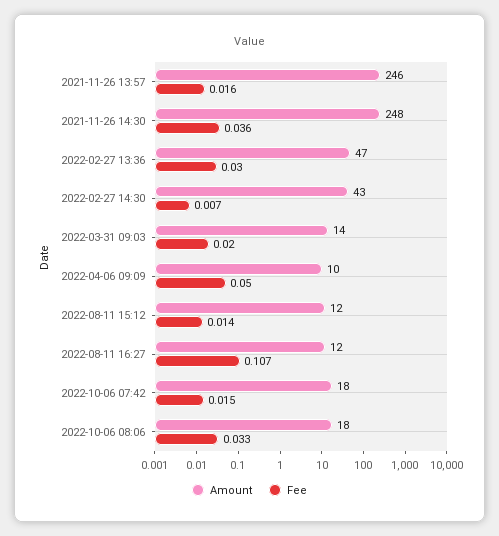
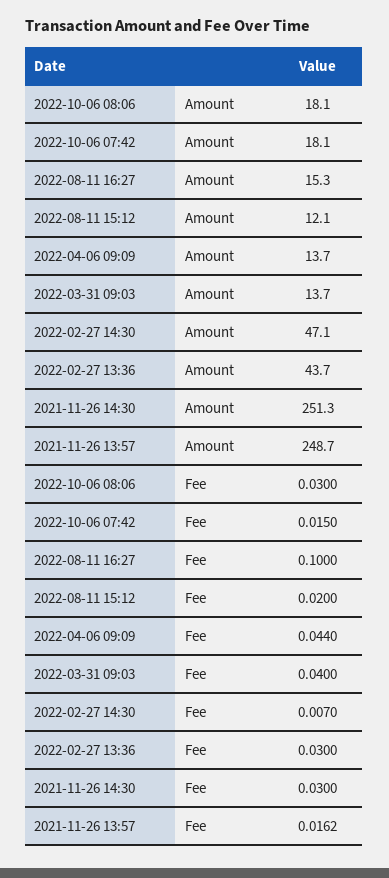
Amount, 2021-11-26 13:57: 246 -> 248.7
Amount, 2021-11-26 14:30: 248 -> 251.3
Fee, 2021-11-26 14:30: 0.036 -> 0.03
Amount, 2022-02-27 13:36: 47 -> 43.7
Amount, 2022-02-27 14:30: 43 -> 47.1
Fee, 2022-03-31 09:03: 0.02 -> 0.04
Amount, 2022-04-06 09:09: 10 -> 13.7
Fee, 2022-04-06 09:09: 0.05 -> 0.044
Fee, 2022-08-11 15:12: 0.014 -> 0.02
Amount, 2022-08-11 16:27: 12 -> 15.3
Fee, 2022-08-11 16:27: 0.107 -> 0.1
Fee, 2022-10-06 08:06: 0.033 -> 0.03

